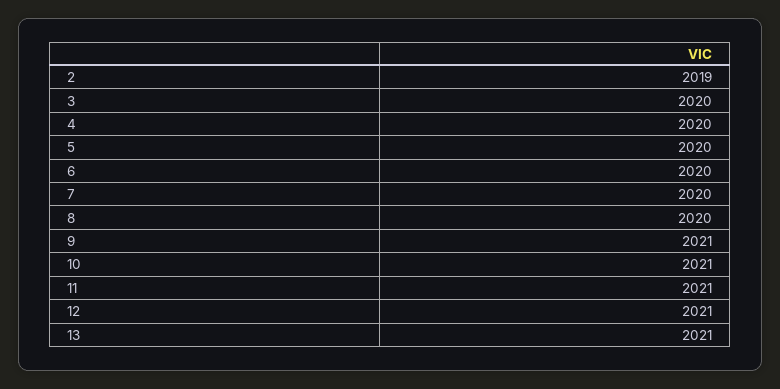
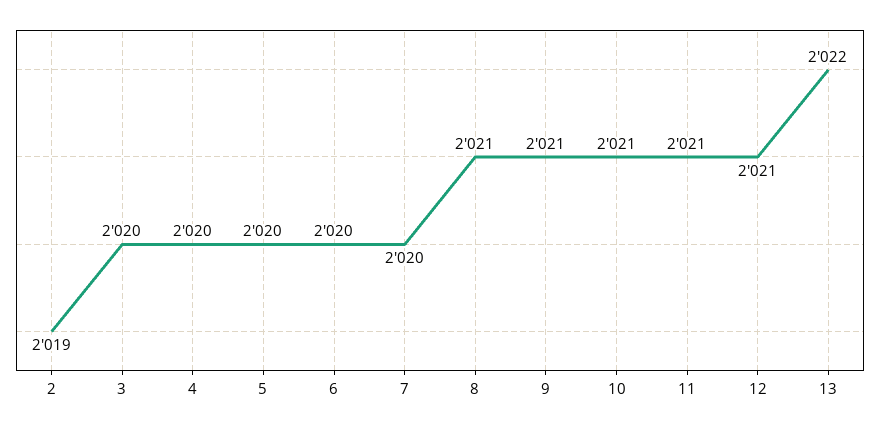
8: 2020 -> 2021
13: 2021 -> 2022

